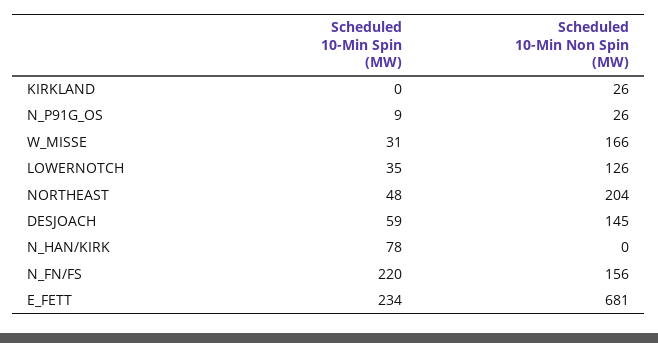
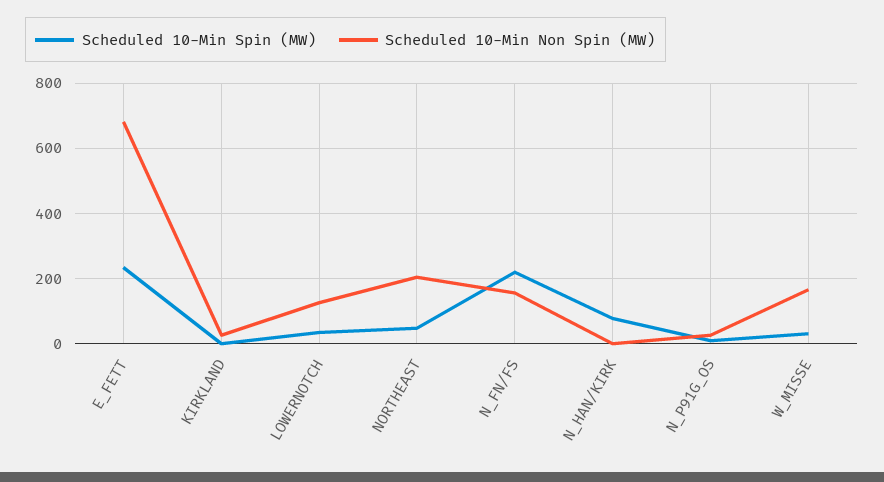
Scheduled 10-Min Spin (MW), DESJOACH: 59 -> none
Scheduled 10-Min Non Spin (MW), DESJOACH: 145 -> none

